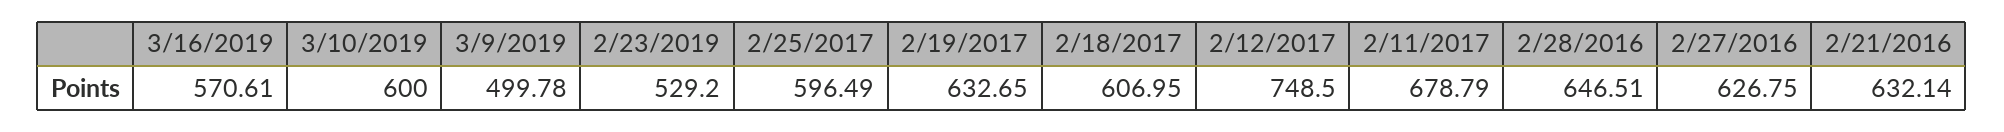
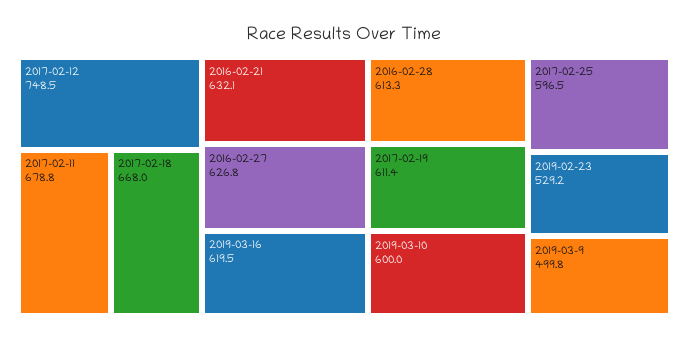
3/16/2019: 570.61 -> 619.5
2/19/2017: 632.65 -> 611.4
2/18/2017: 606.95 -> 668
2/28/2016: 646.51 -> 613.3

